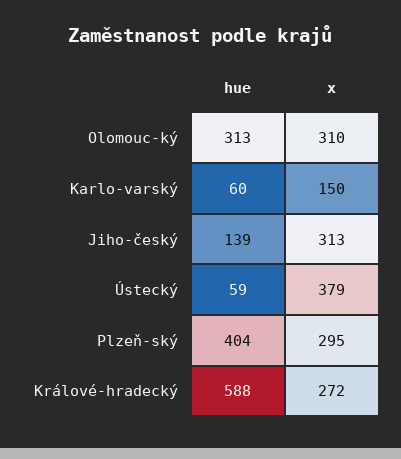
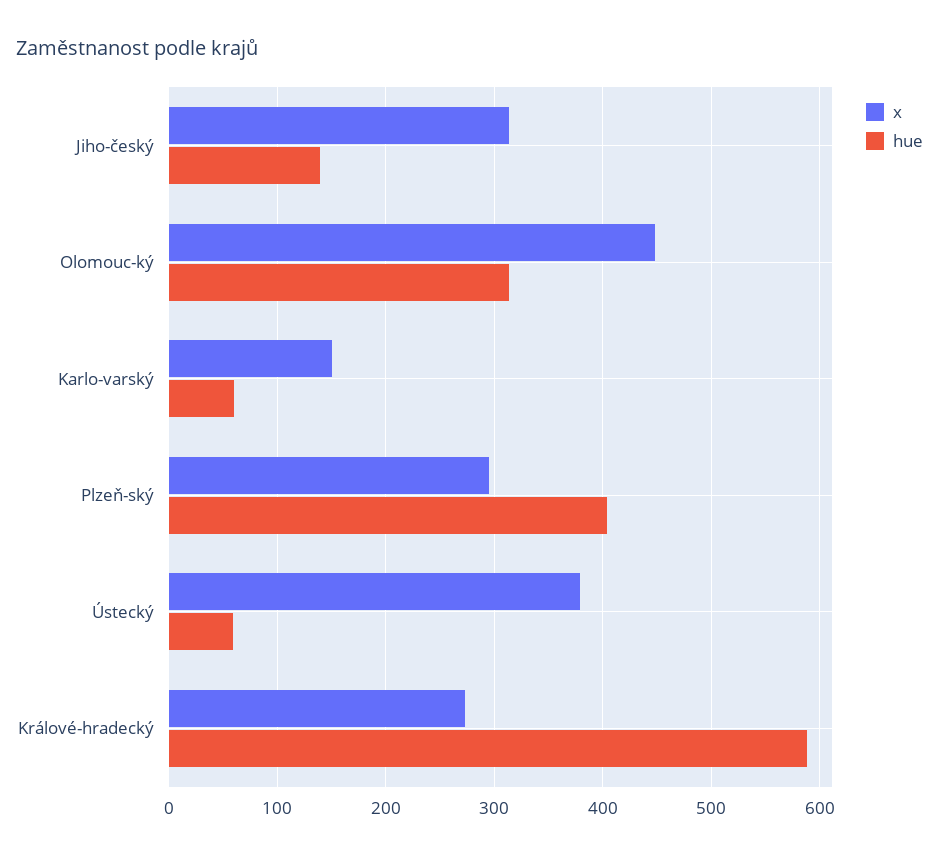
x, Olomouc-ký: 310 -> 450

